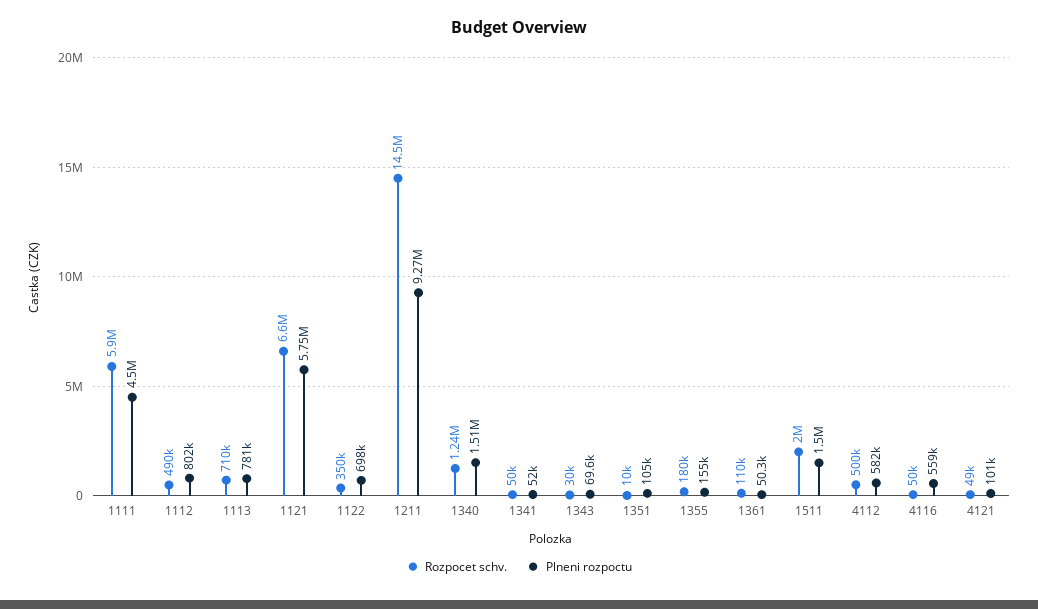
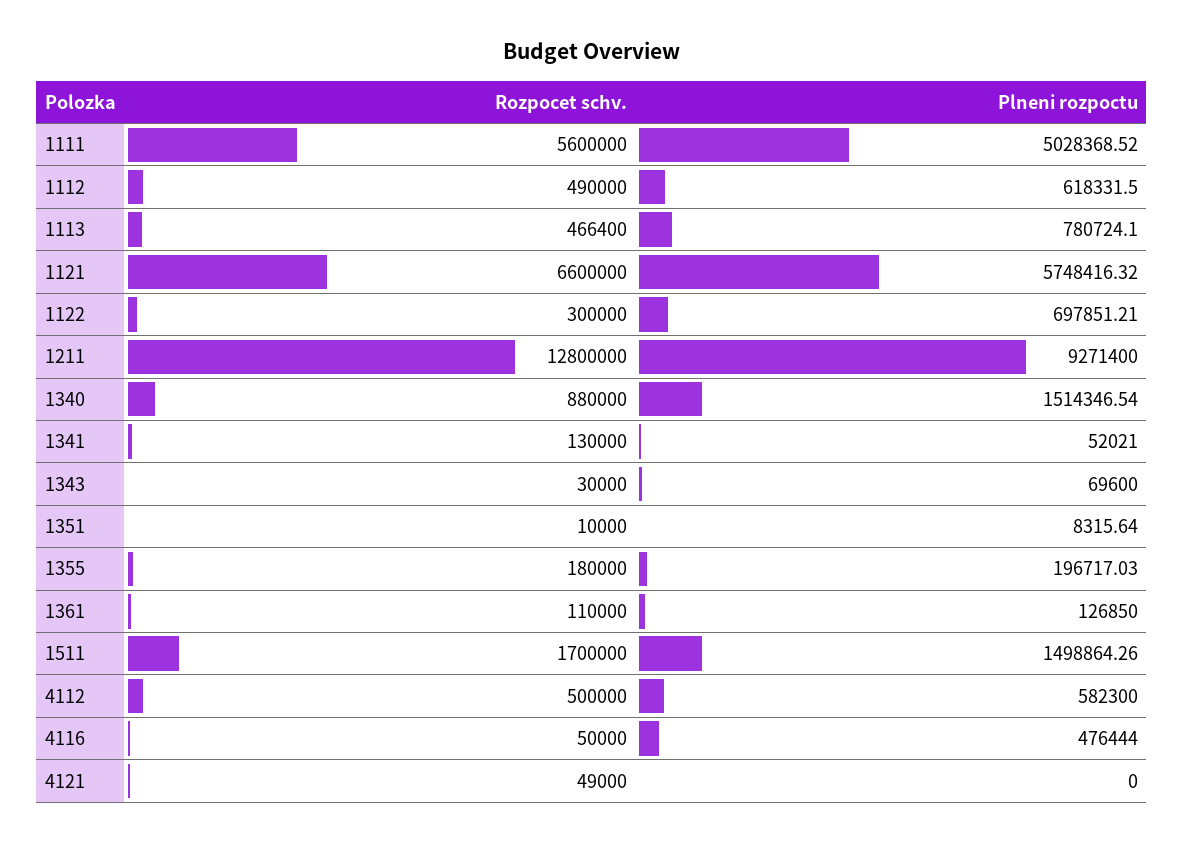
Rozpocet schv., 1111: 5900000 -> 5600000
Plneni rozpoctu, 1111: 4500000 -> 5028368.52
Plneni rozpoctu, 1112: 802000 -> 618331.5
Rozpocet schv., 1113: 710000 -> 466400
Rozpocet schv., 1122: 350000 -> 300000
Rozpocet schv., 1211: 14500000 -> 12800000
Rozpocet schv., 1340: 1240000 -> 880000
Rozpocet schv., 1341: 50000 -> 130000
Plneni rozpoctu, 1351: 105000 -> 8315.64
Plneni rozpoctu, 1355: 155000 -> 196717.03
Plneni rozpoctu, 1361: 50300 -> 126850
Rozpocet schv., 1511: 2000000 -> 1700000
Plneni rozpoctu, 4116: 559000 -> 476444
Plneni rozpoctu, 4121: 101000 -> 0

